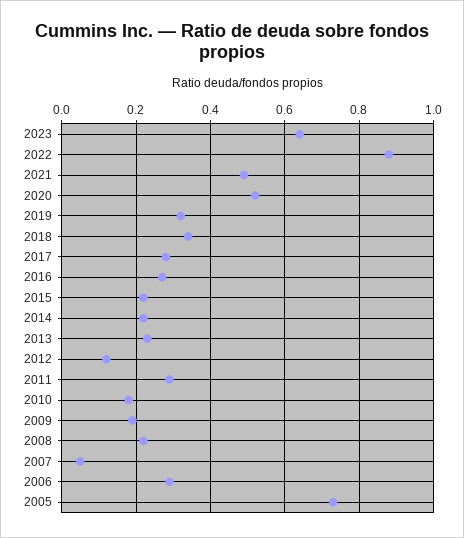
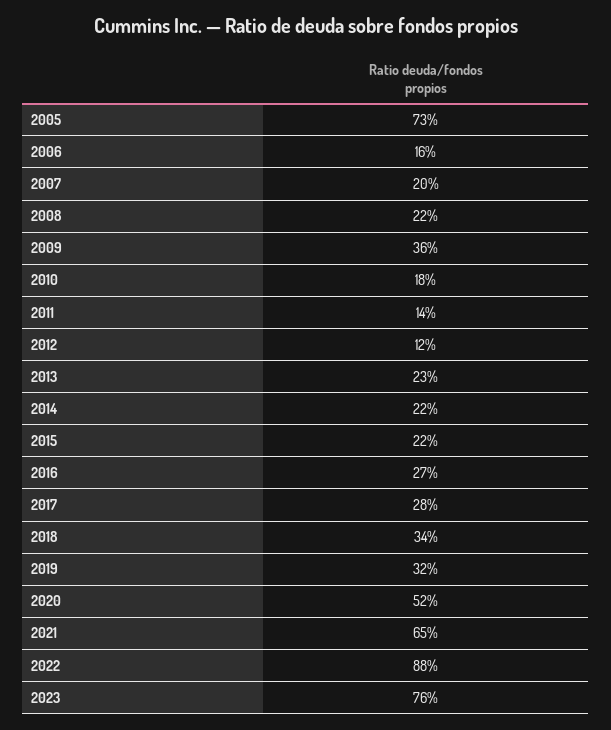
2023: 0.65 -> 0.76
2021: 0.5 -> 0.65
2011: 0.3 -> 0.14
2009: 0.2 -> 0.36
2007: 0.05 -> 0.2
2006: 0.3 -> 0.16

